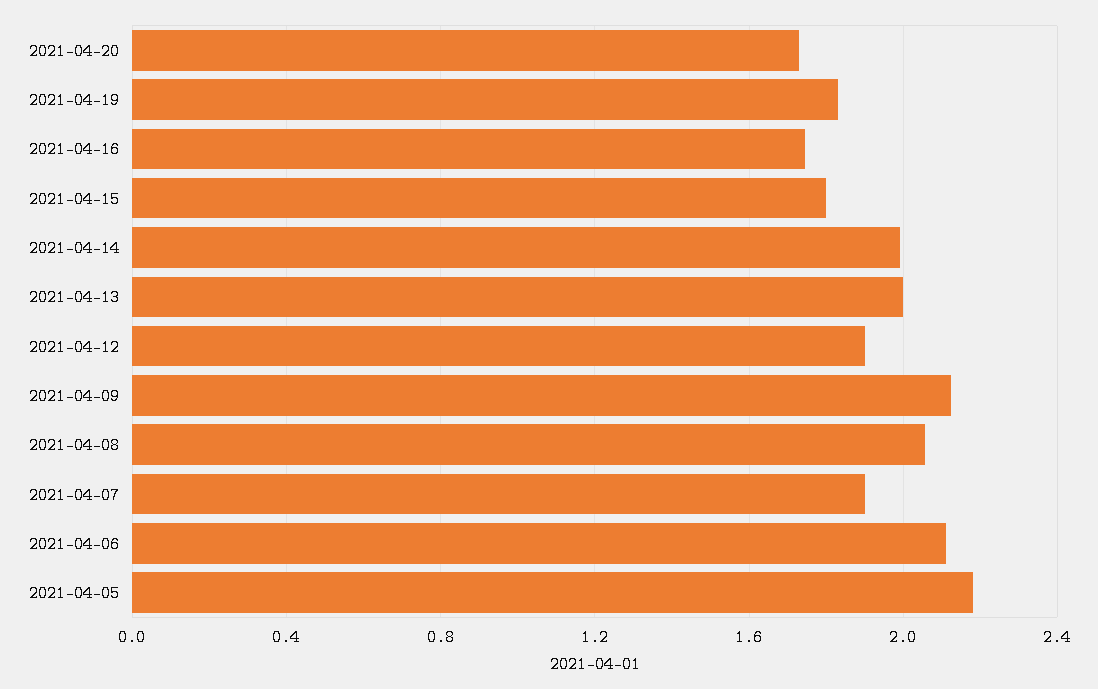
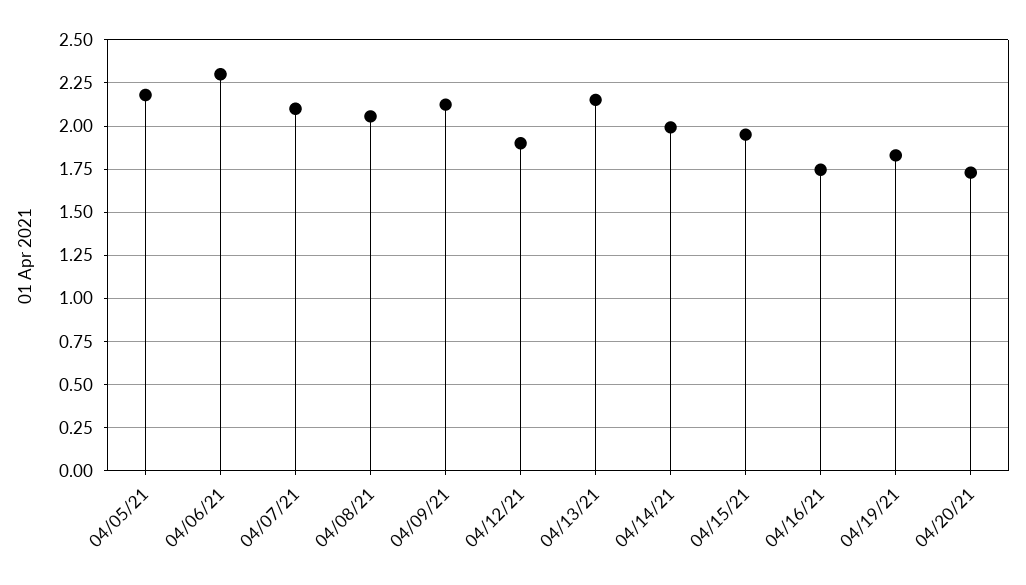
2021-04-15: 1.8 -> 1.95
2021-04-13: 2 -> 2.15
2021-04-07: 1.9 -> 2.1
2021-04-06: 2.1 -> 2.3

